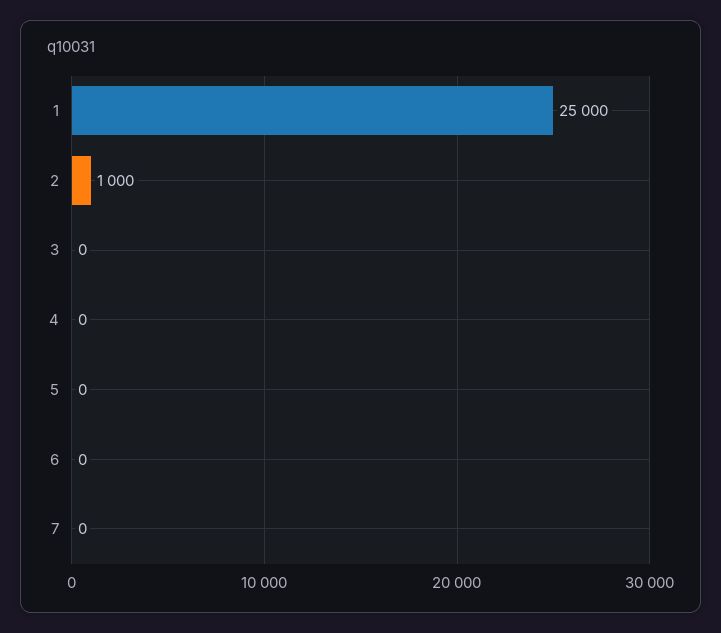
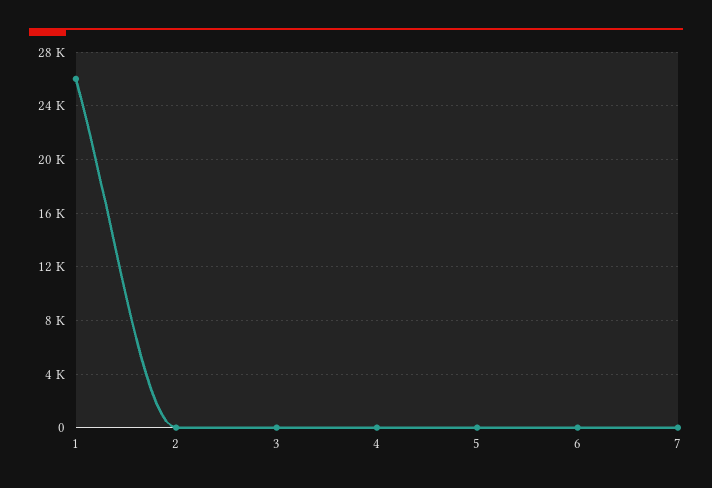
1: 25000 -> 26000
2: 1000 -> 0

